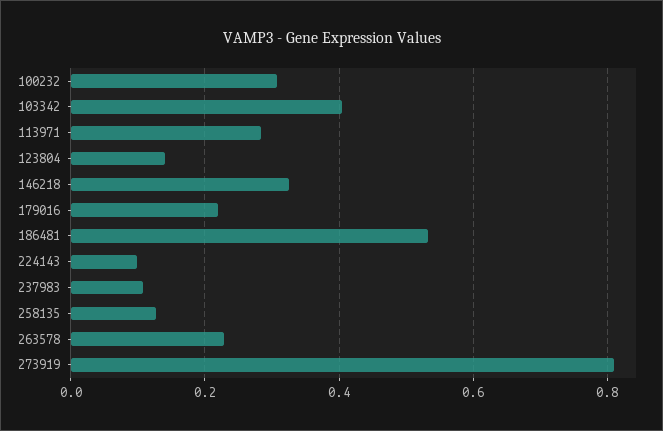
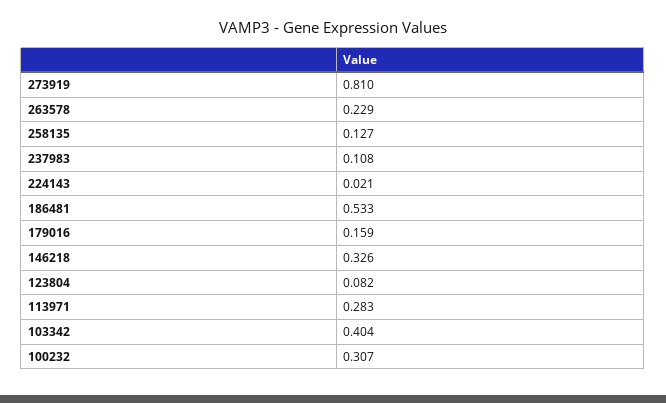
123804: 0.14 -> 0.082
179016: 0.22 -> 0.159
224143: 0.1 -> 0.021

